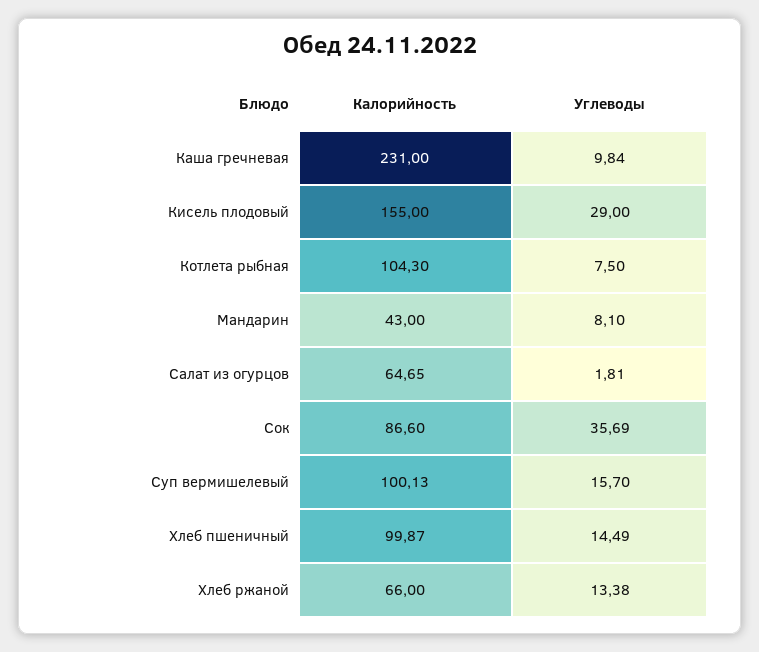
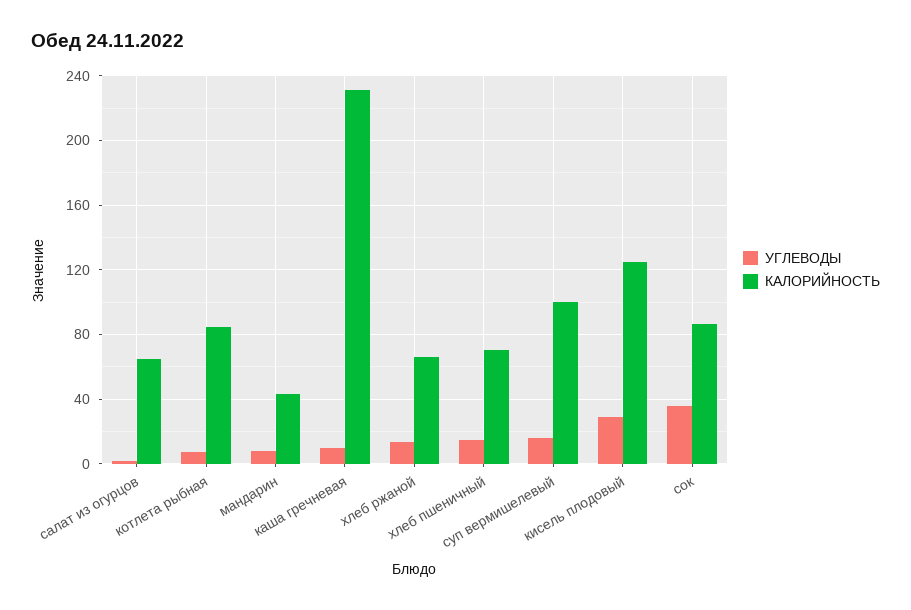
Калорийность, Кисель плодовый: 155 -> 125
Калорийность, Котлета рыбная: 104.3 -> 85
Калорийность, Хлеб пшеничный: 99.87 -> 70

